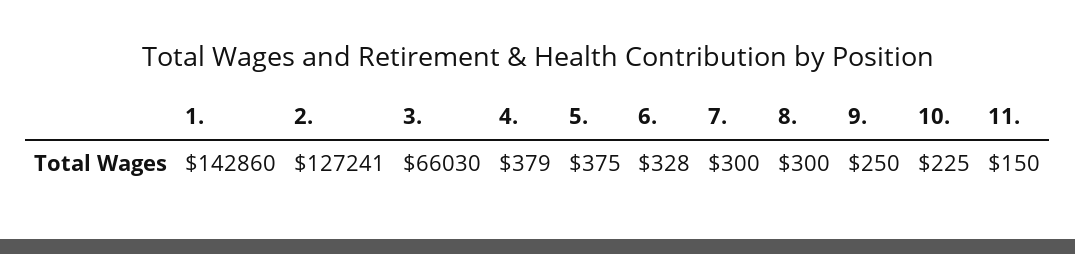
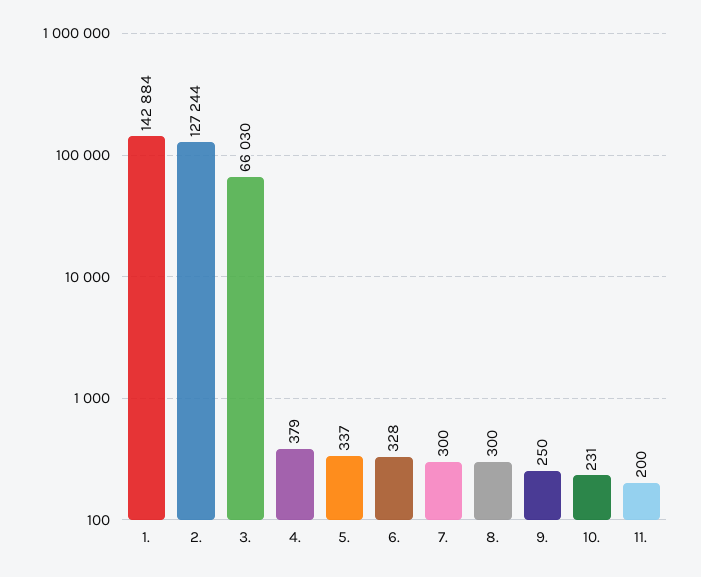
1.: 142860 -> 142884
2.: 127241 -> 127244
5.: 375 -> 337
10.: 225 -> 231
11.: 150 -> 200

